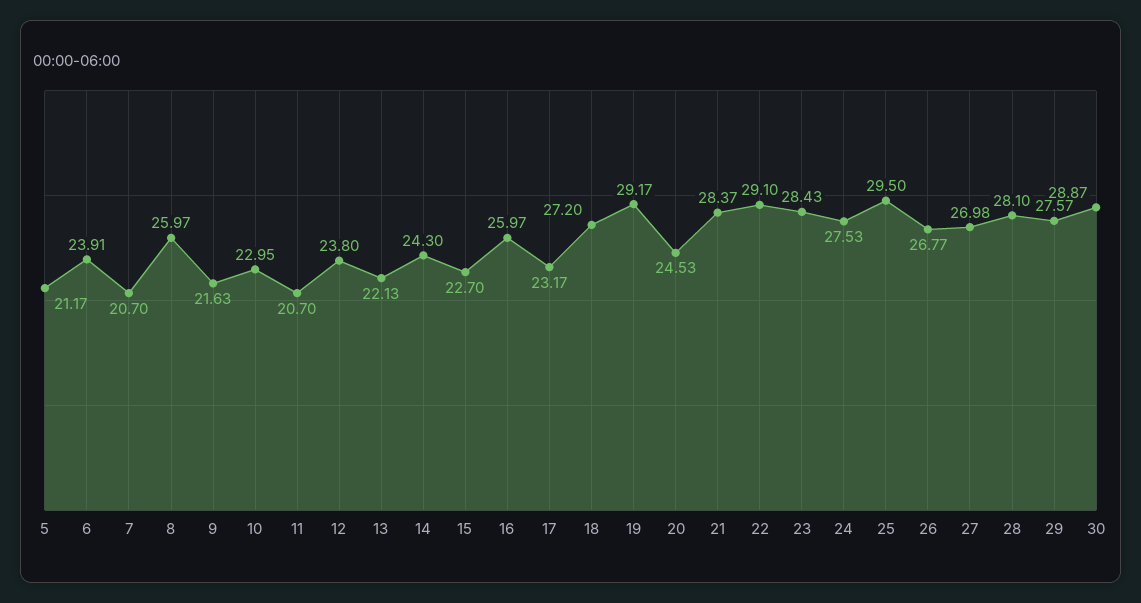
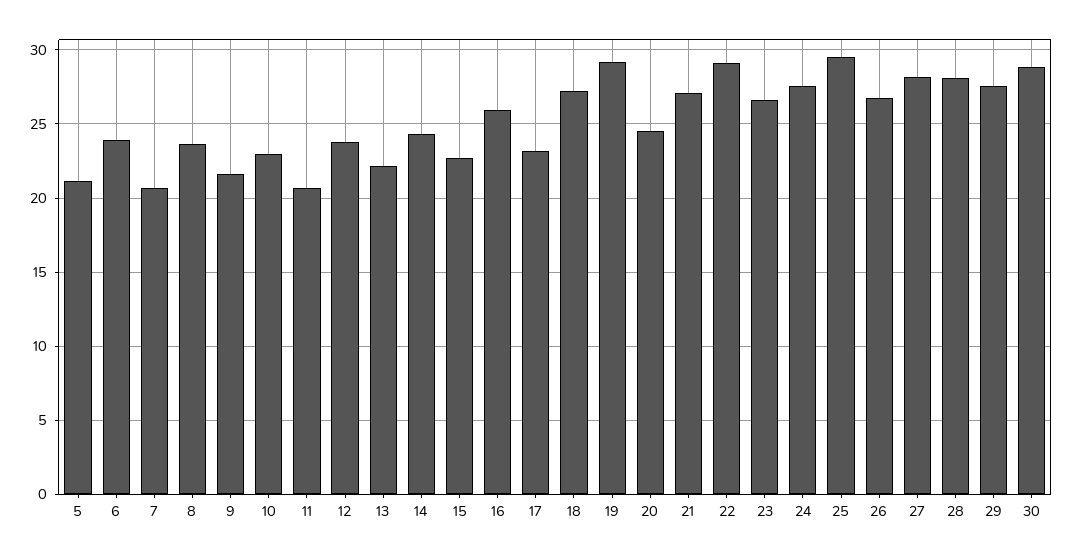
8: 25.97 -> 23.5
21: 28.37 -> 27
23: 28.43 -> 26.5
27: 26.98 -> 28

